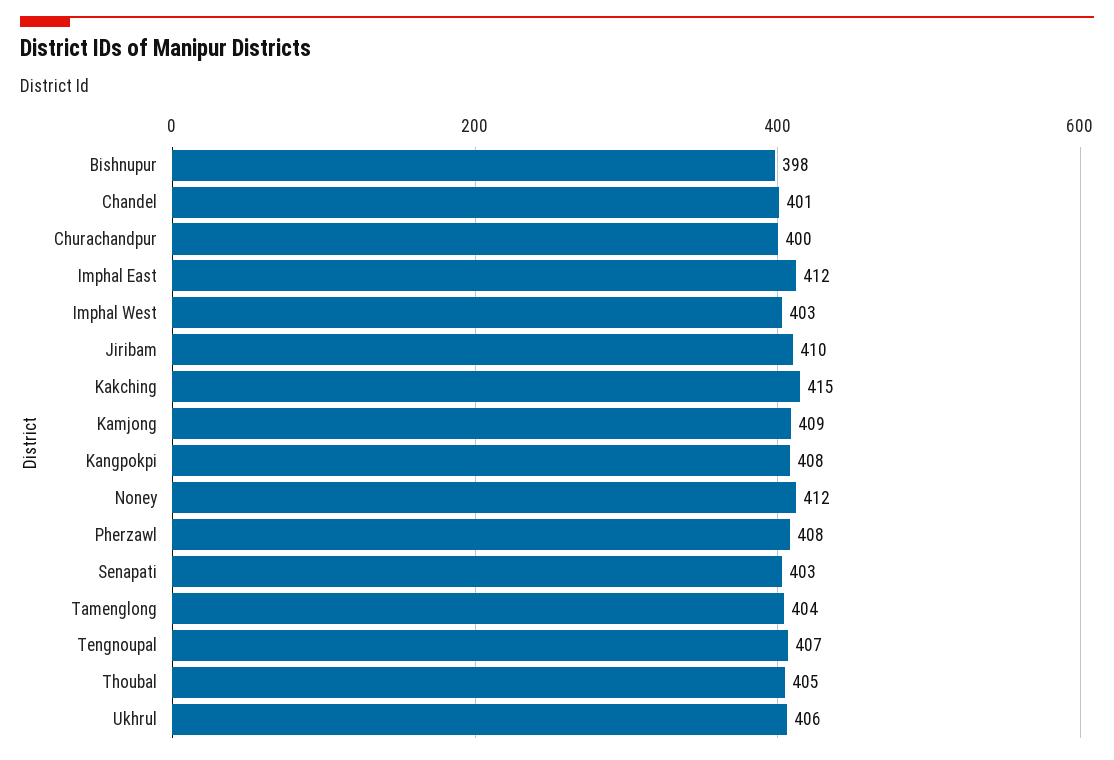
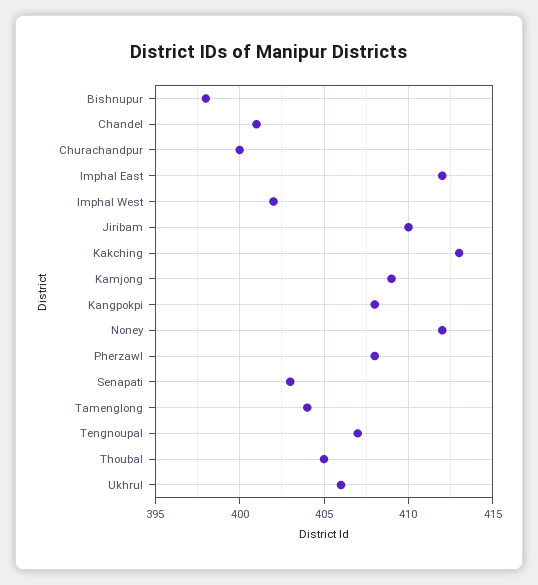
Imphal West: 403 -> 402
Kakching: 415 -> 413

